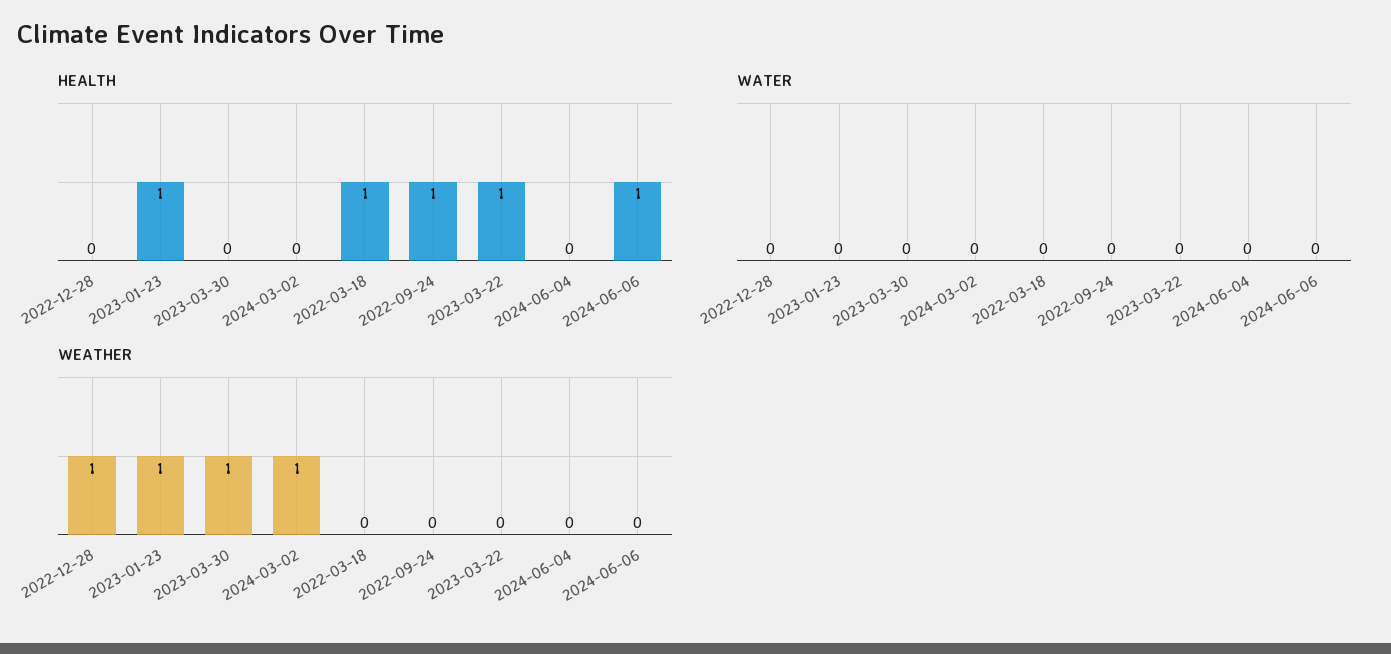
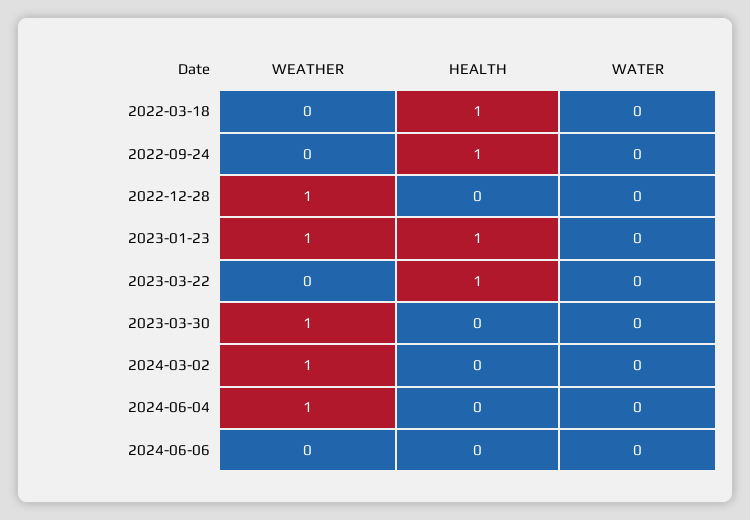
HEALTH, 2024-06-06: 1 -> 0
WEATHER, 2024-06-04: 0 -> 1

